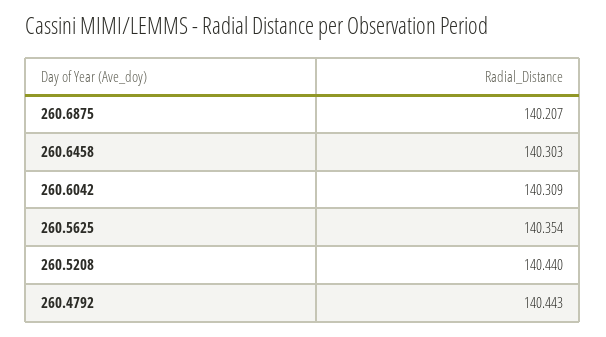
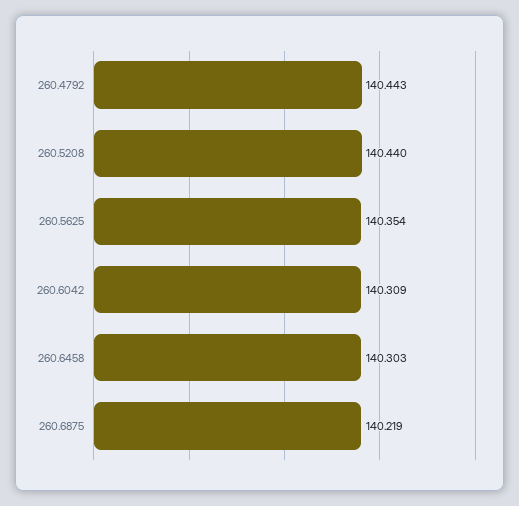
260.6875: 140.207 -> 140.219

